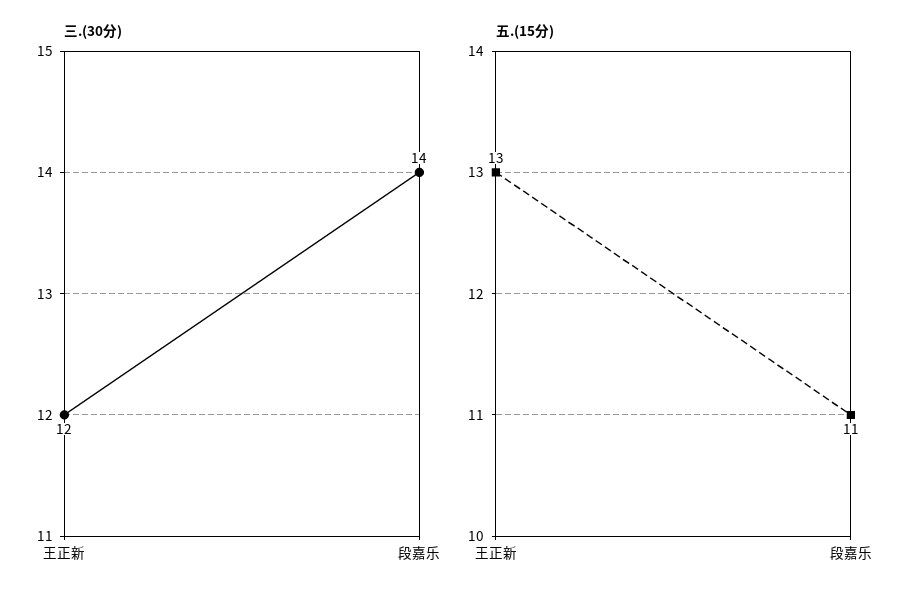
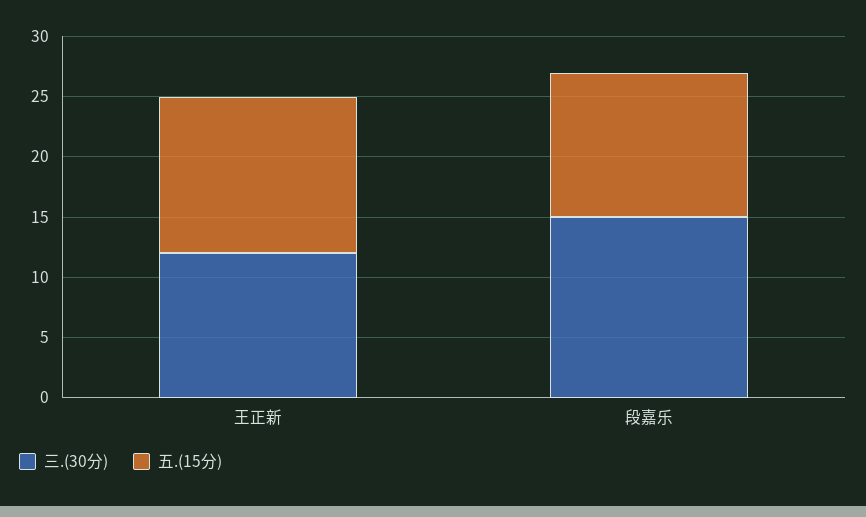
三.(30分), 段嘉乐: 14 -> 15
五.(15分), 段嘉乐: 11 -> 12

